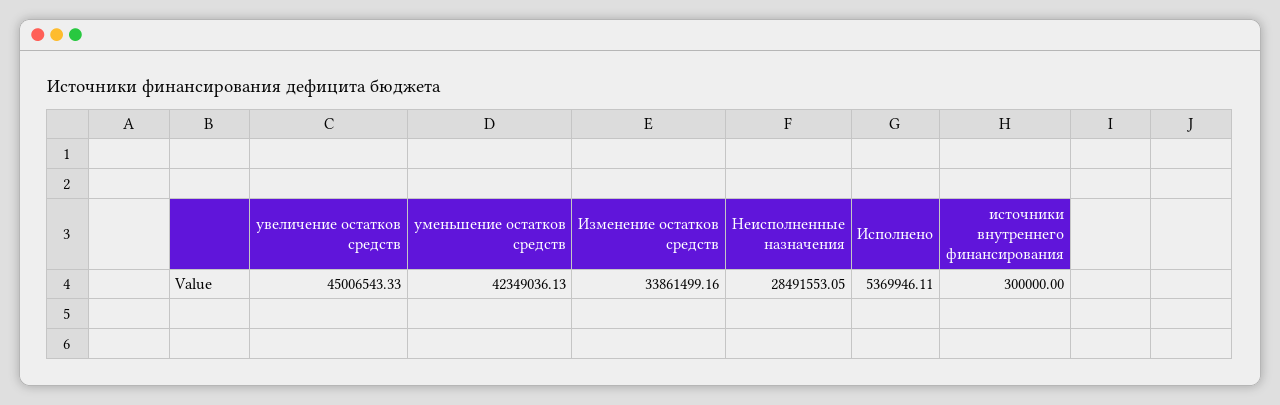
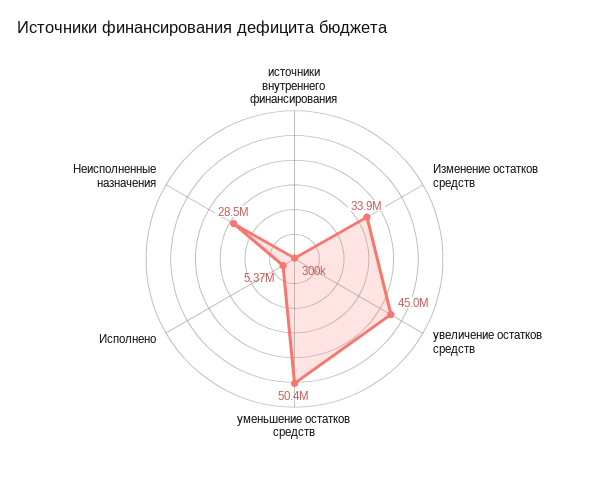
уменьшение остатков средств: 42349036.13 -> 50400000

